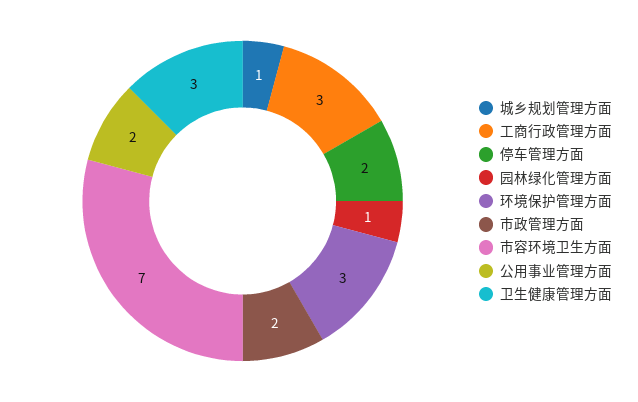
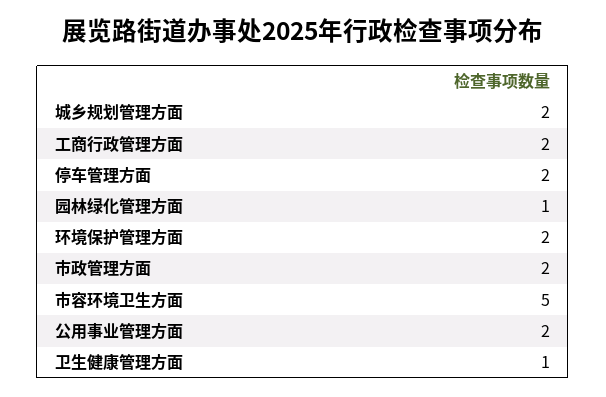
城乡规划管理方面: 1 -> 2
工商行政管理方面: 3 -> 2
环境保护管理方面: 3 -> 2
市容环境卫生方面: 7 -> 5
卫生健康管理方面: 3 -> 1

